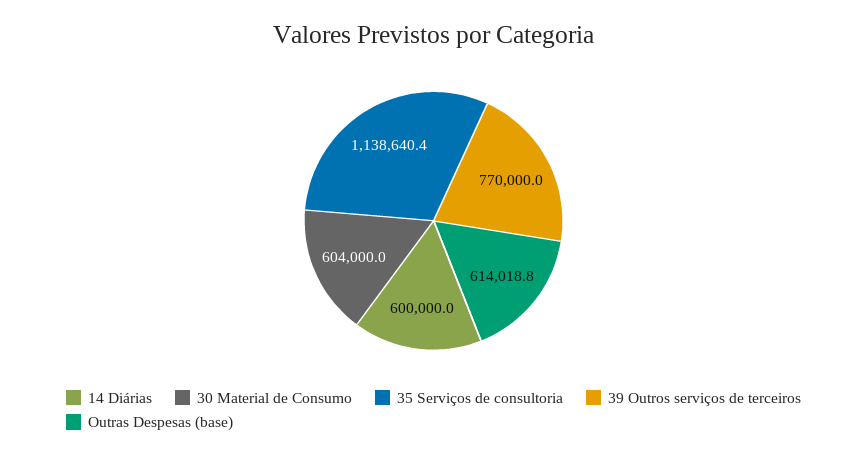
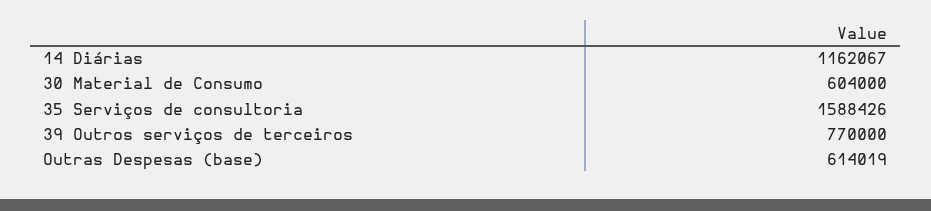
14 Diárias: 600000 -> 1162067
35 Serviços de consultoria: 1138640.4 -> 1588426

